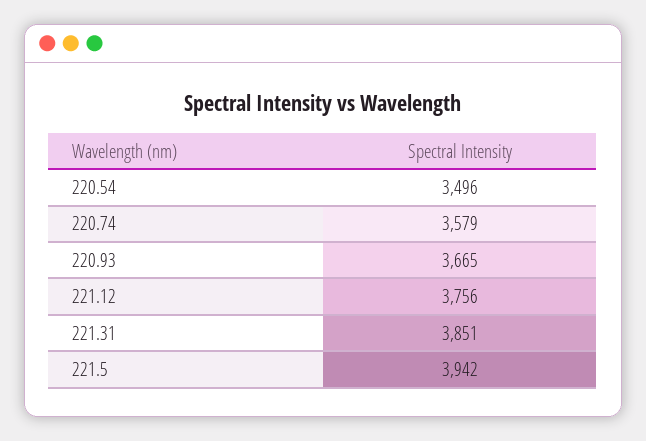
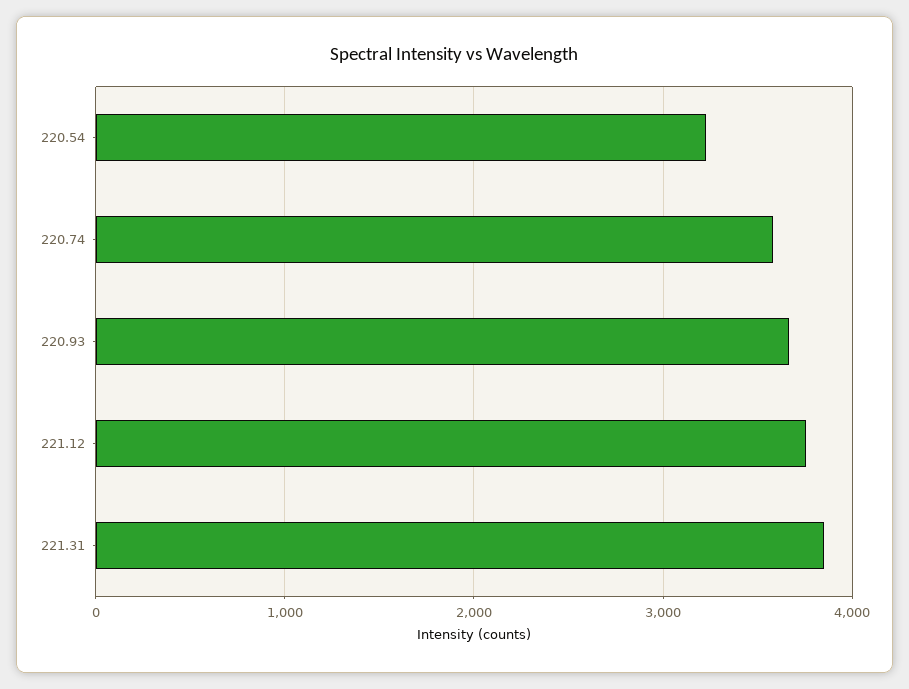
220.54: 3496 -> 3200
221.5: 3942 -> none

